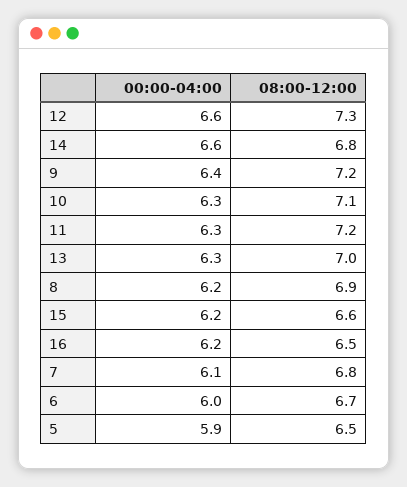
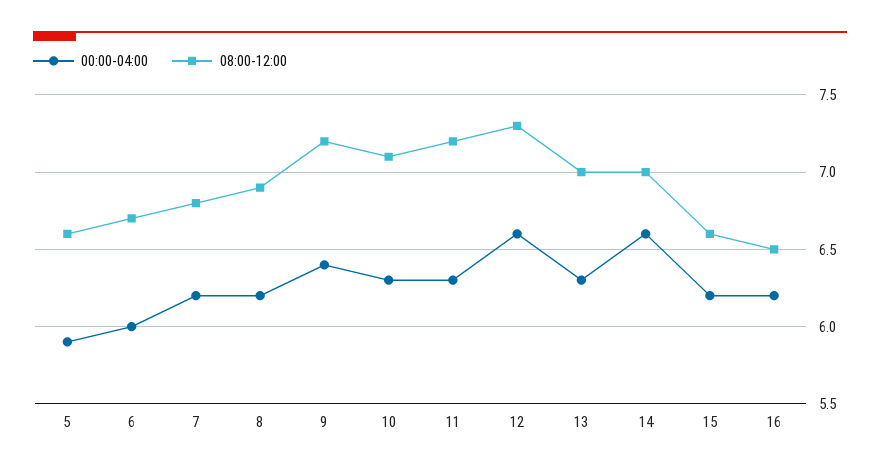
08:00-12:00, 14: 6.8 -> 7
00:00-04:00, 7: 6.1 -> 6.2
08:00-12:00, 5: 6.5 -> 6.6

